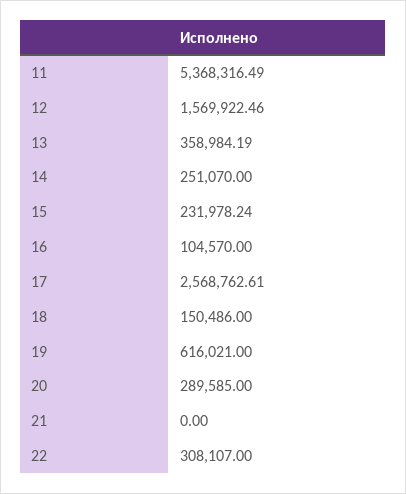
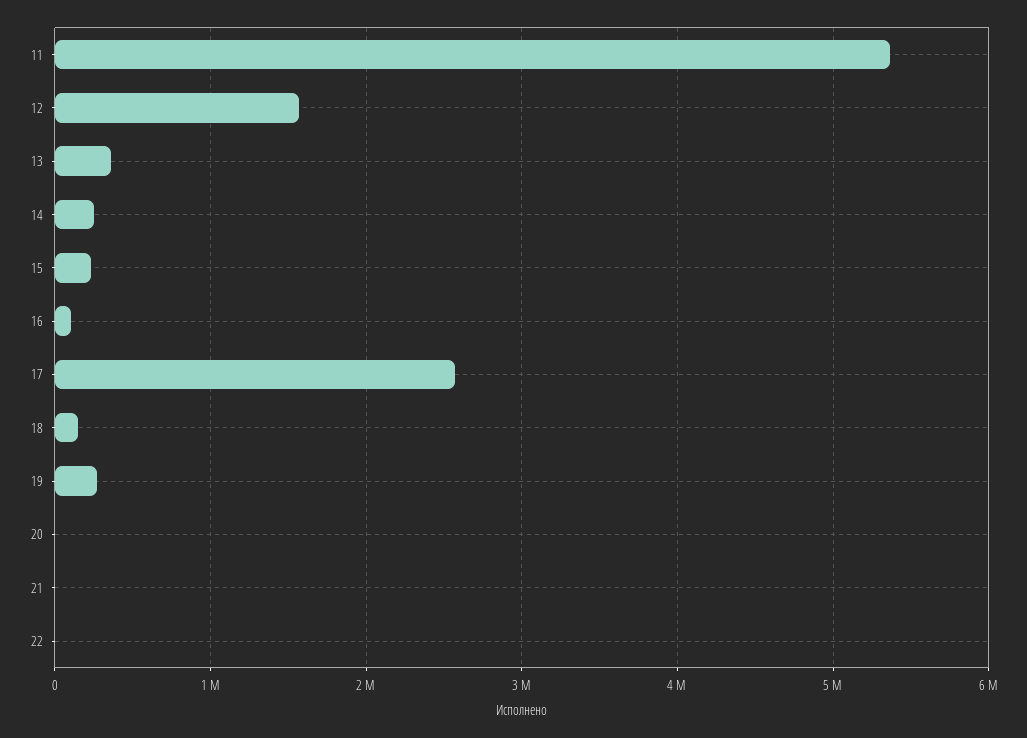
19: 616021 -> 300000
20: 289585 -> 0
22: 308107 -> 0

